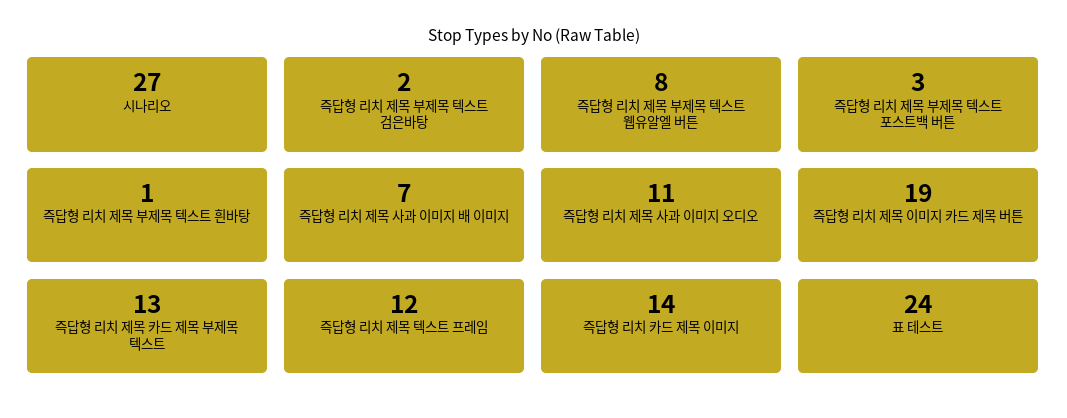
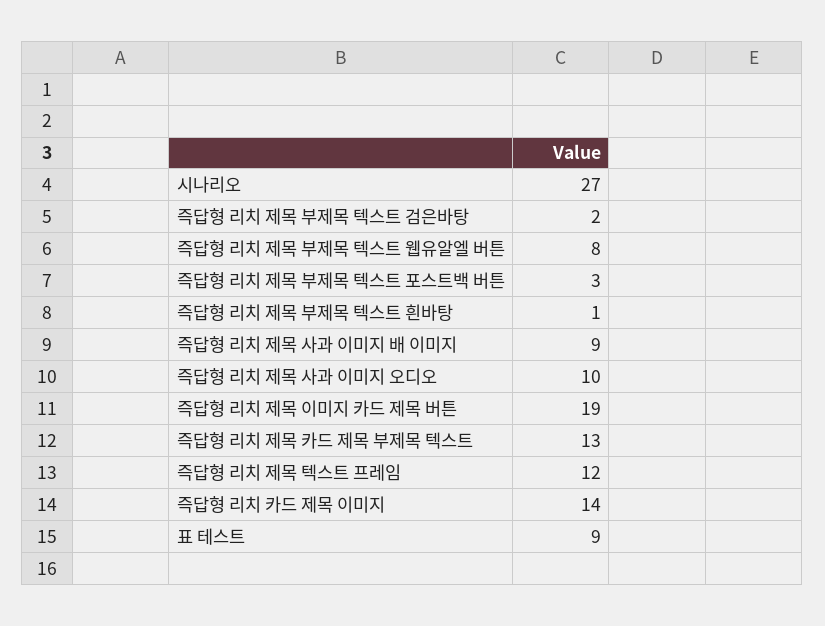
즉답형 리치 제목 사과 이미지 배 이미지: 7 -> 9
즉답형 리치 제목 사과 이미지 오디오: 11 -> 10
표 테스트: 24 -> 9

